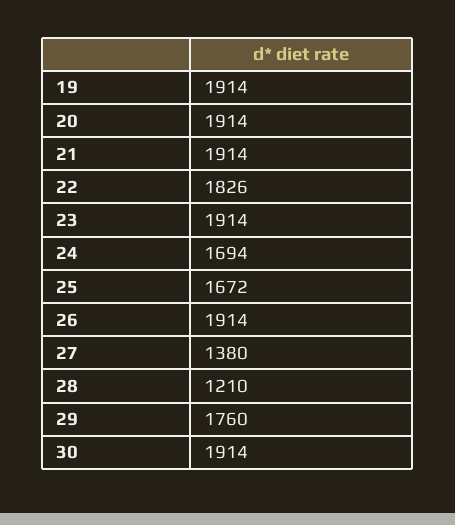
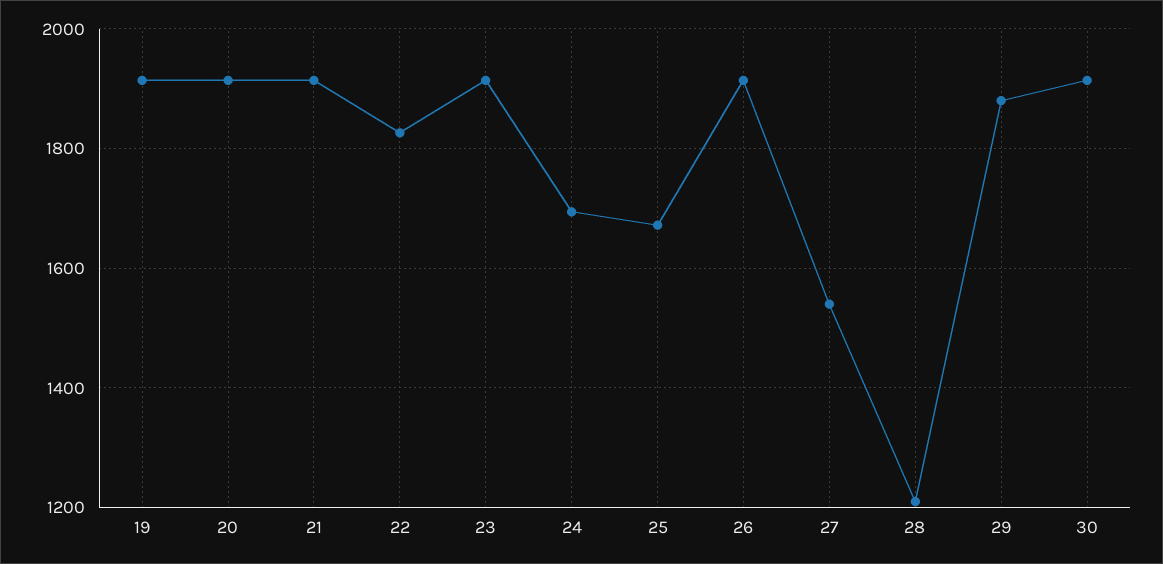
27: 1380 -> 1540
29: 1760 -> 1880

